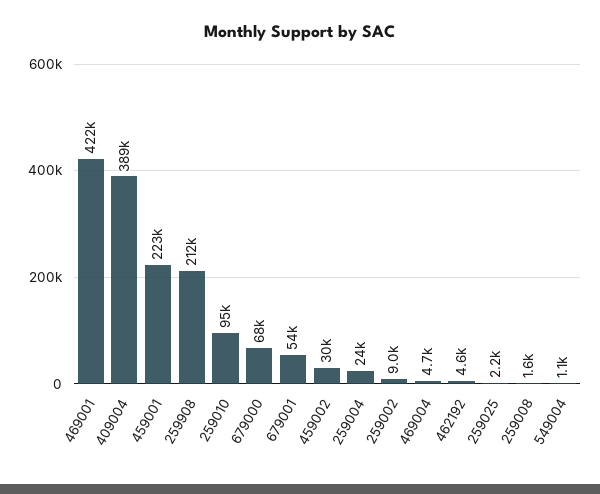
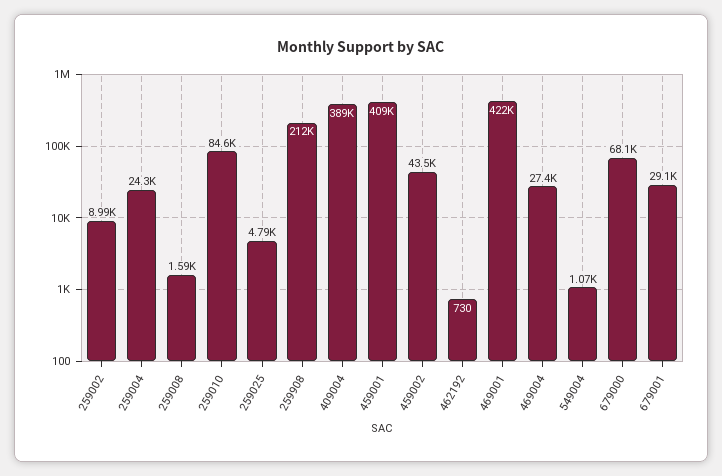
459001: 223000 -> 409000
259010: 95000 -> 84600
679001: 54000 -> 29100
459002: 30000 -> 43500
469004: 4700 -> 27400
462192: 4600 -> 730
259025: 2200 -> 4790

